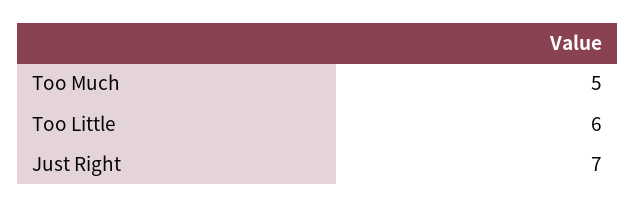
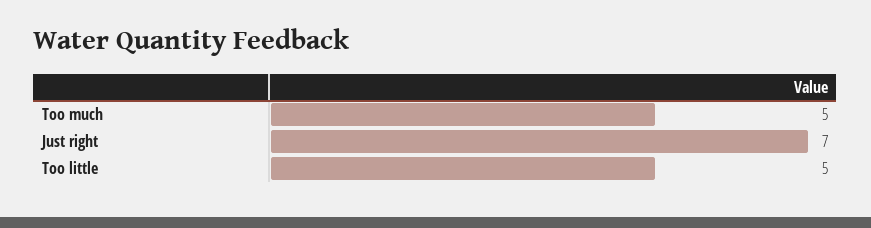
Too Little: 6 -> 5

